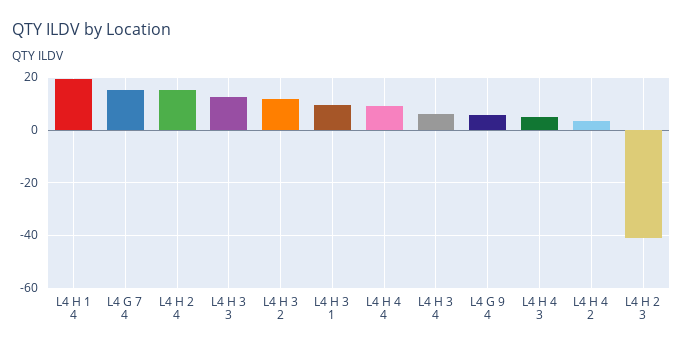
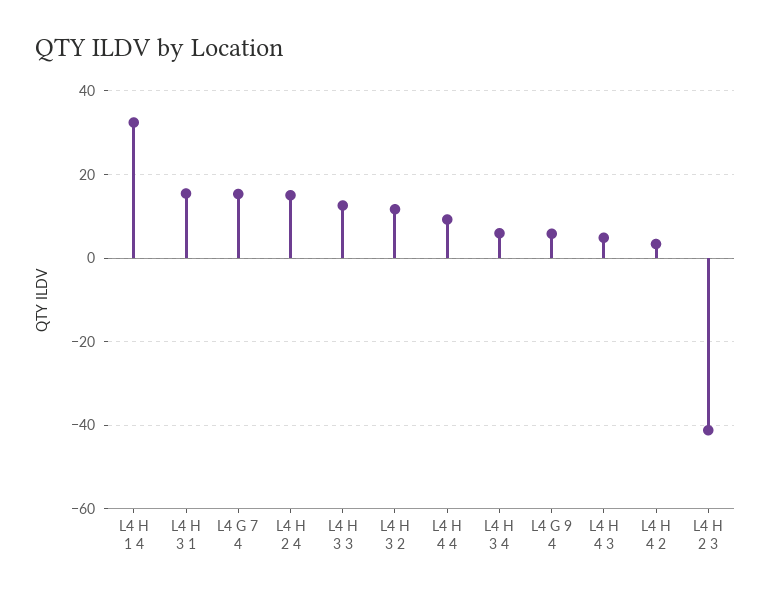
L4 H 1 4: 20 -> 32
L4 H 3 1: 10 -> 16

